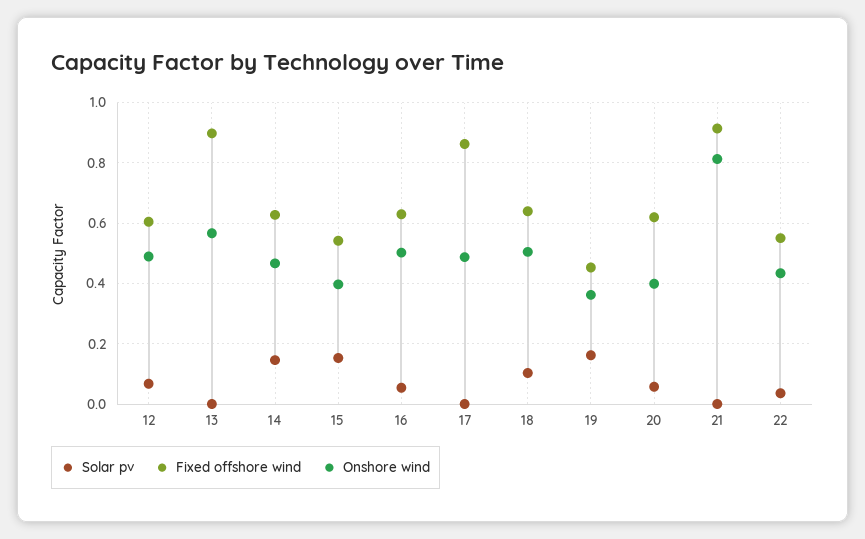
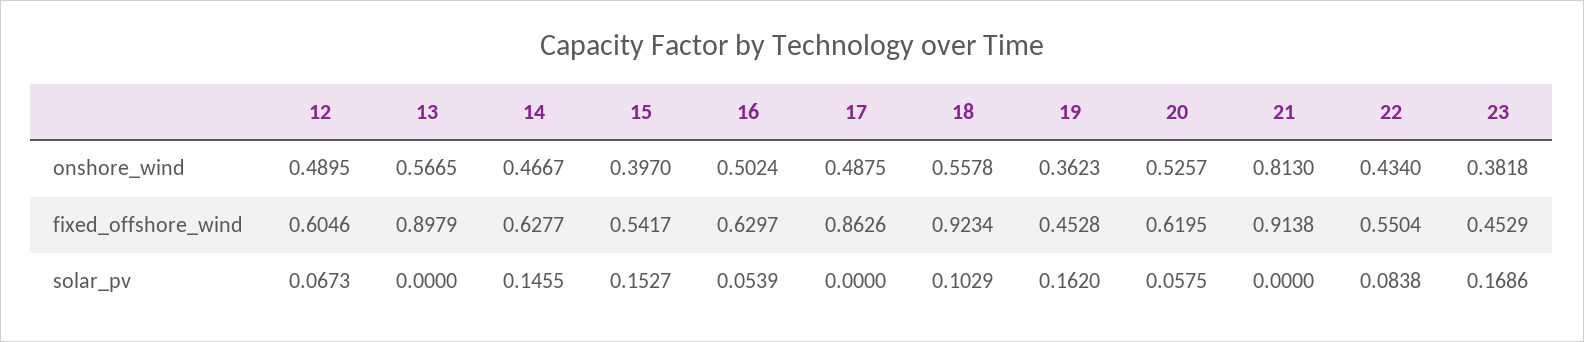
Fixed offshore wind, 18: 0.64 -> 0.9234
Onshore wind, 18: 0.5 -> 0.5578
Onshore wind, 20: 0.4 -> 0.5257
Solar pv, 22: 0.04 -> 0.0838
Onshore wind, 23: none -> 0.3818
Fixed offshore wind, 23: none -> 0.4529
Solar pv, 23: none -> 0.1686

